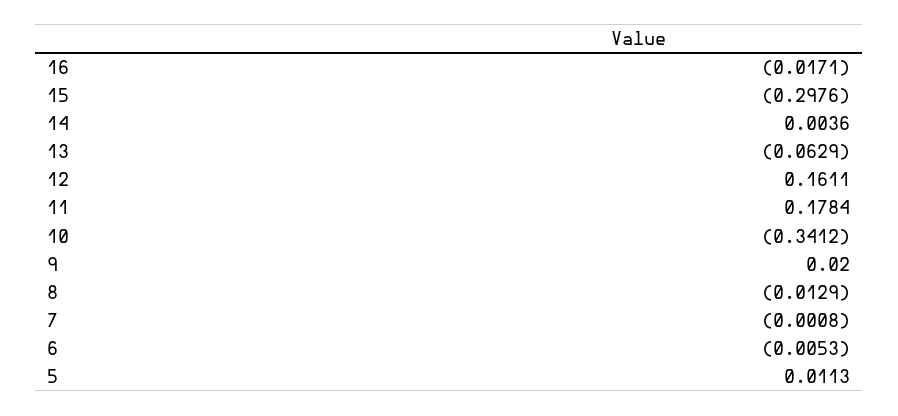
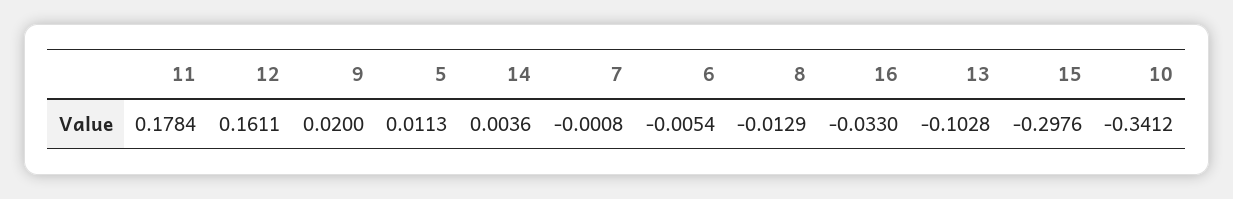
16: -0.0171 -> -0.033
13: -0.0629 -> -0.1028
6: -0.0053 -> -0.0054

